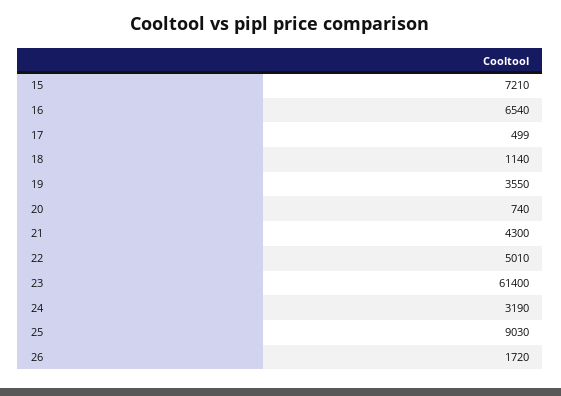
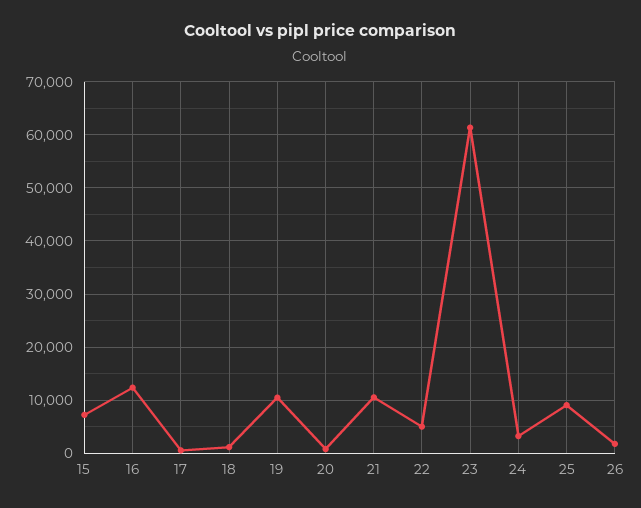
16: 6540 -> 12000
19: 3550 -> 10000
21: 4300 -> 10000

